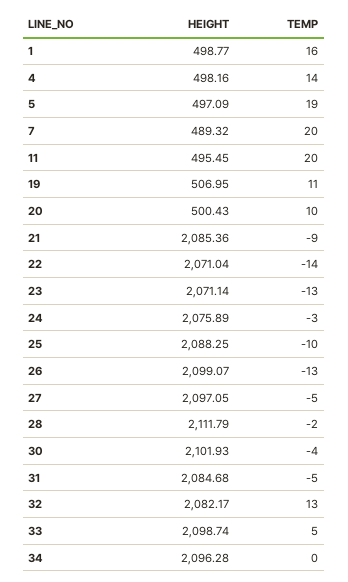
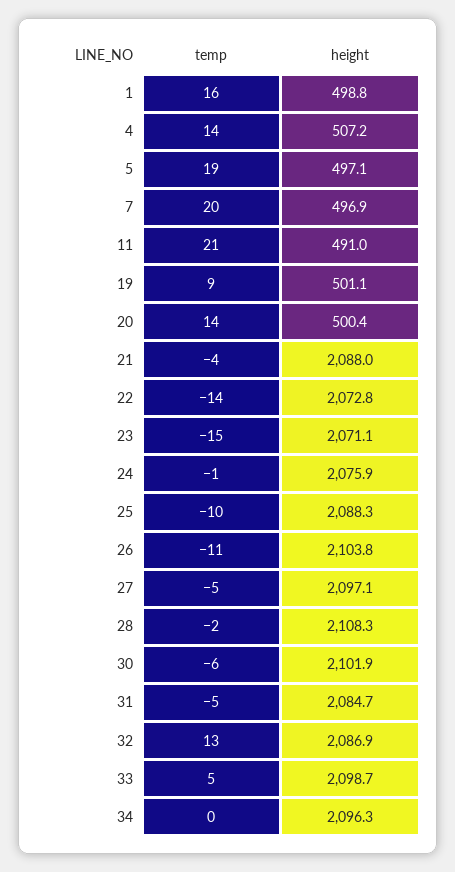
HEIGHT, 4: 498.16 -> 507.2
HEIGHT, 7: 489.32 -> 496.9
HEIGHT, 11: 495.45 -> 491
TEMP, 11: 20 -> 21
HEIGHT, 19: 506.95 -> 501.1
TEMP, 19: 11 -> 9
TEMP, 20: 10 -> 14
HEIGHT, 21: 2085.36 -> 2088
TEMP, 21: -9 -> -4
HEIGHT, 22: 2071.04 -> 2072.8
TEMP, 23: -13 -> -15
TEMP, 24: -3 -> -1
HEIGHT, 26: 2099.07 -> 2103.8
TEMP, 26: -13 -> -11
HEIGHT, 28: 2111.79 -> 2108.3
TEMP, 30: -4 -> -6
HEIGHT, 32: 2082.17 -> 2086.9

